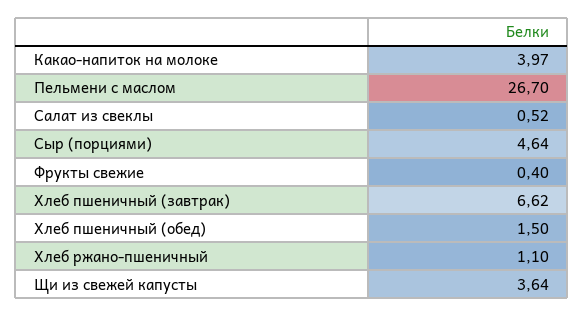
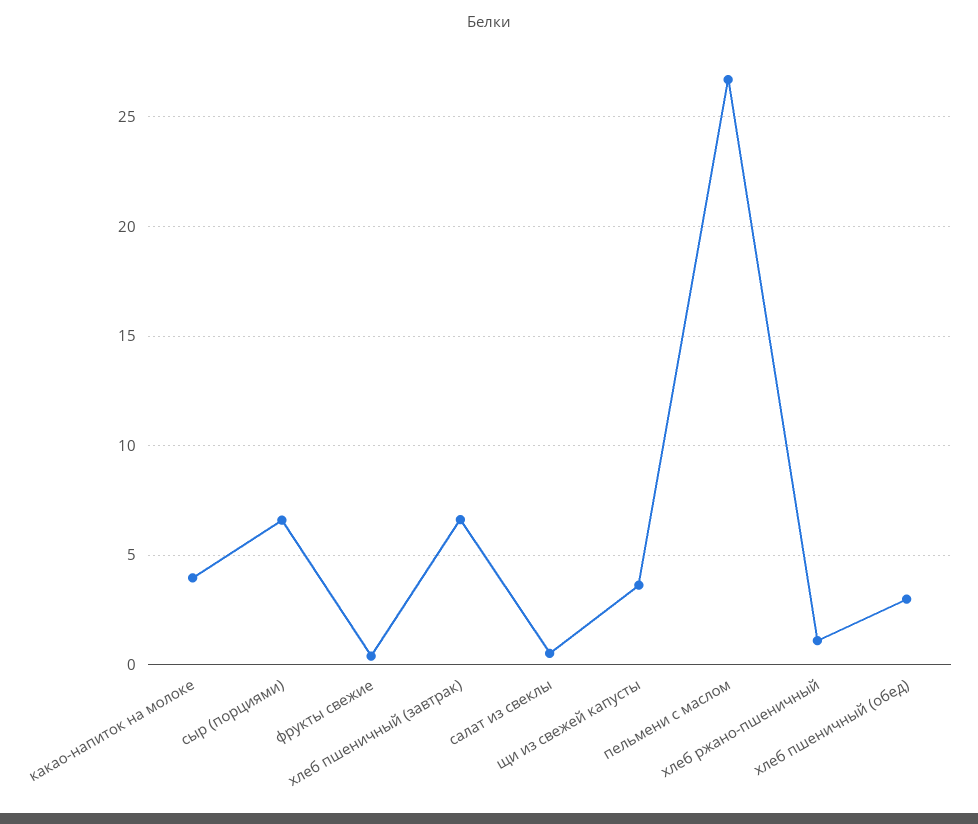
Сыр (порциями): 4.64 -> 6.5
Хлеб пшеничный (обед): 1.5 -> 3

